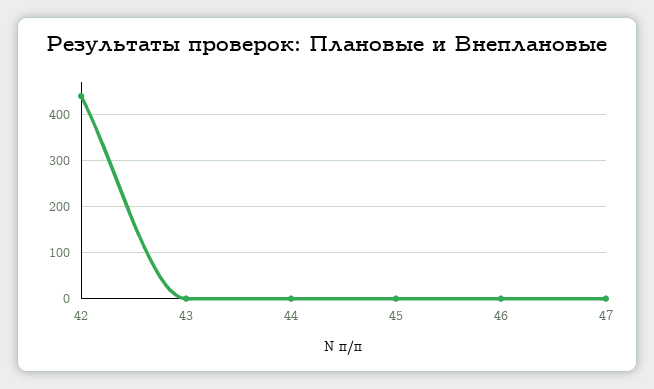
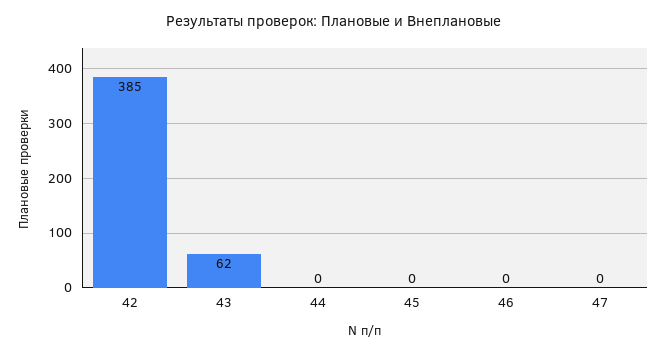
42: 440 -> 385
43: 0 -> 62

